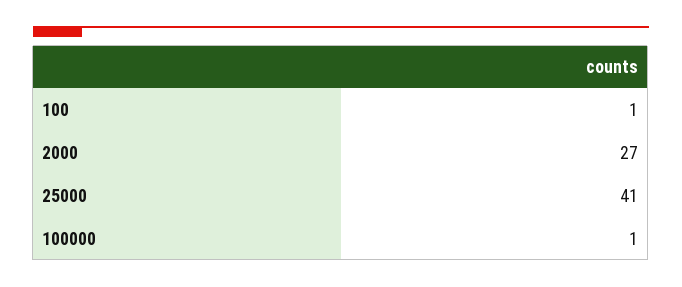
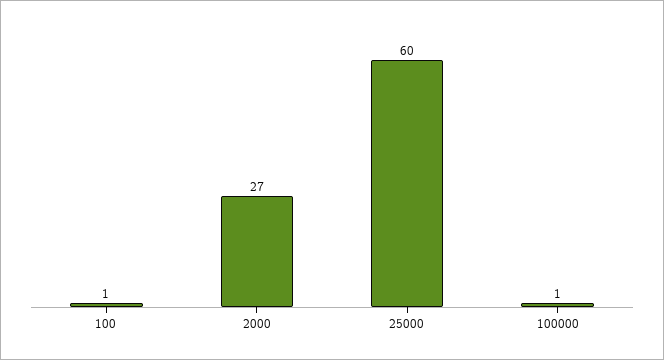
25000: 41 -> 60

